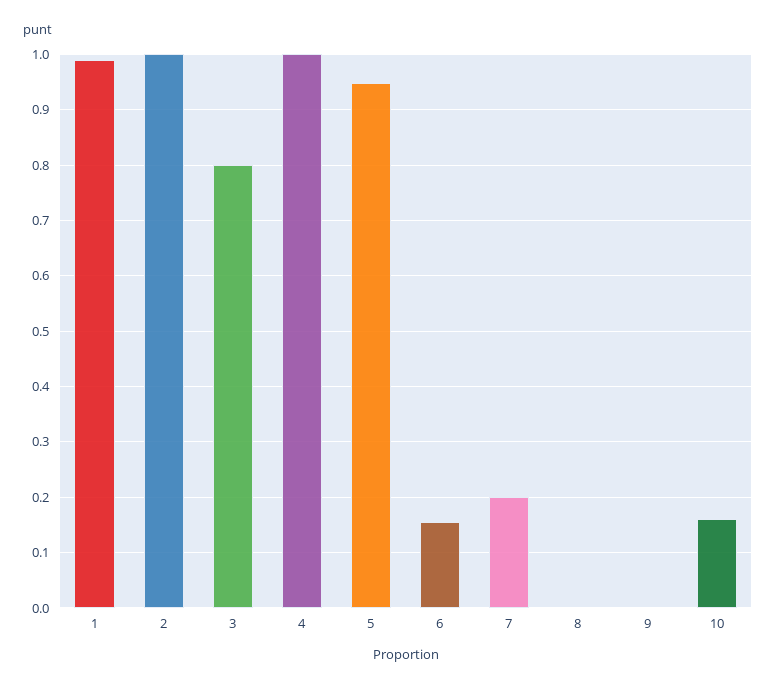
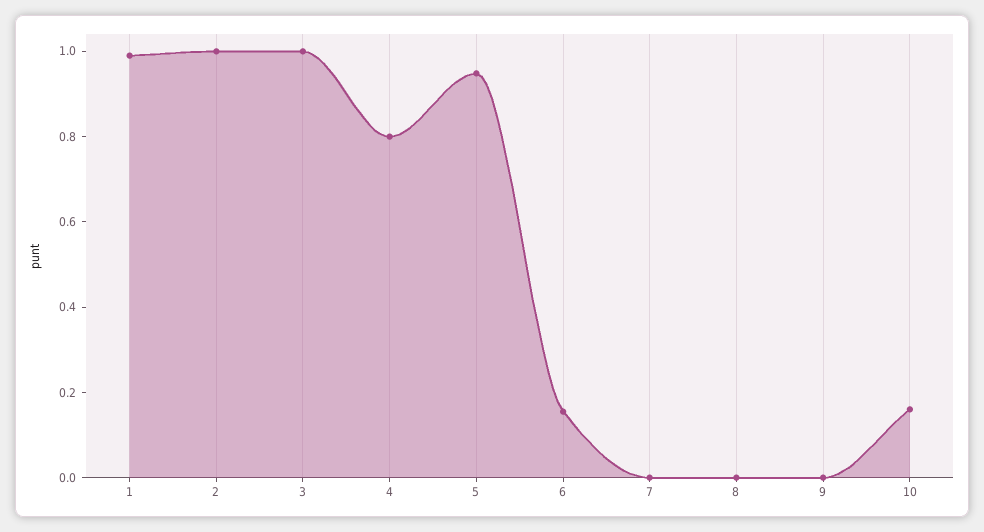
3: 0.8 -> 1
4: 1 -> 0.8
7: 0.2 -> 0

